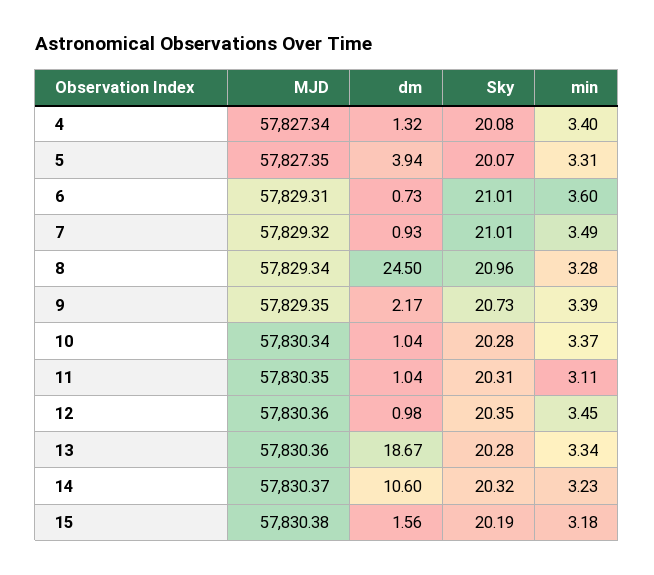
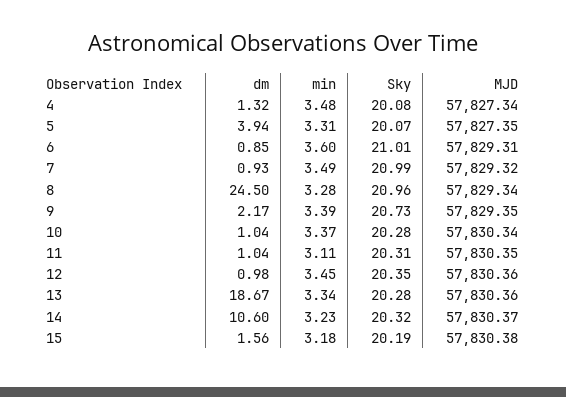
min, 4: 3.4 -> 3.48
dm, 6: 0.73 -> 0.85
Sky, 7: 21.01 -> 20.99

